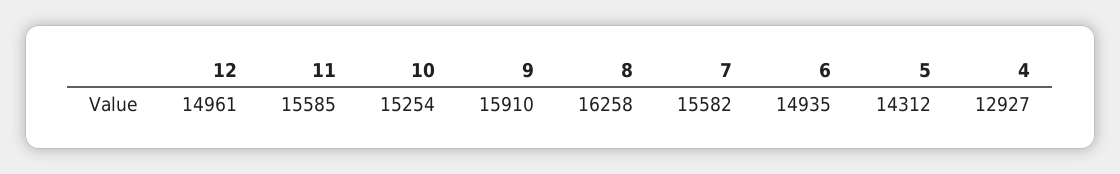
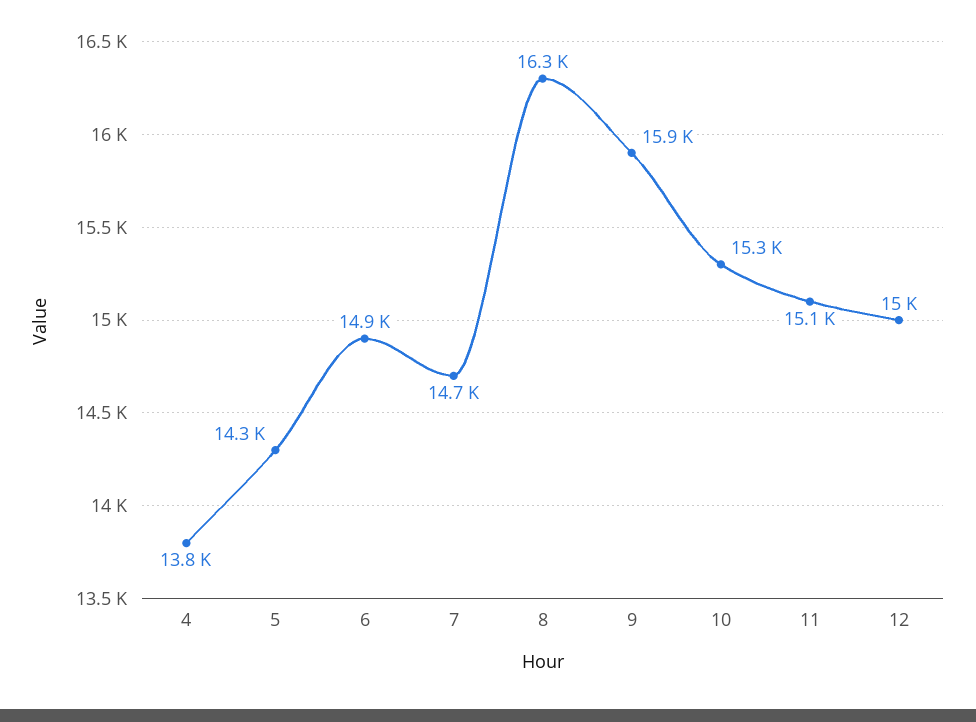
11: 15585 -> 15100
7: 15582 -> 14700
4: 12927 -> 13800

